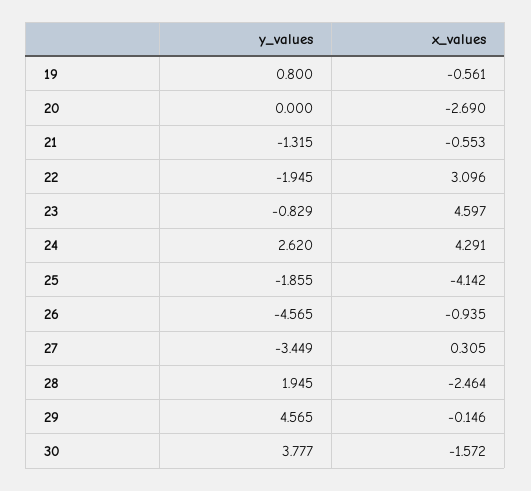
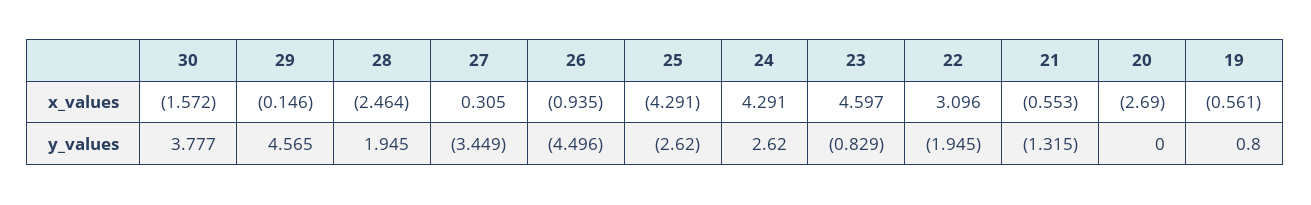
y_values, 25: -1.855 -> -2.62
x_values, 25: -4.142 -> -4.291
y_values, 26: -4.565 -> -4.496

